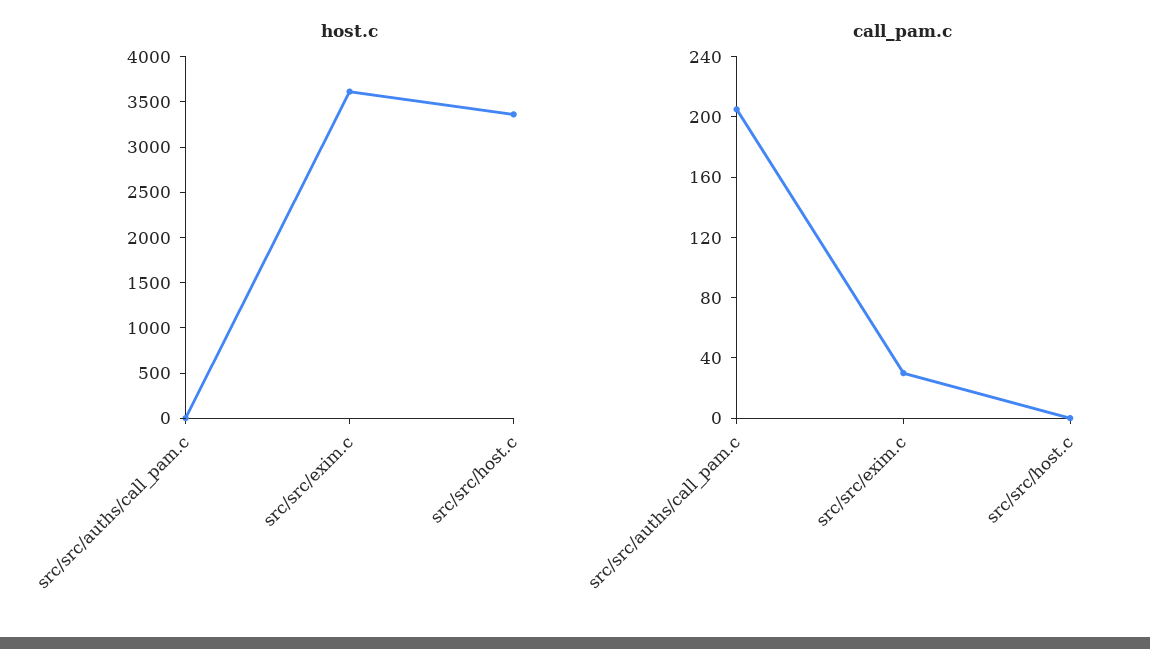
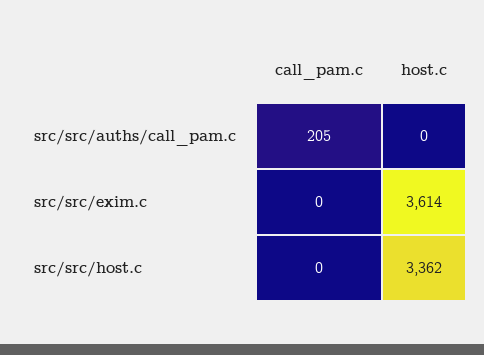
call_pam.c, src/src/exim.c: 30 -> 0

